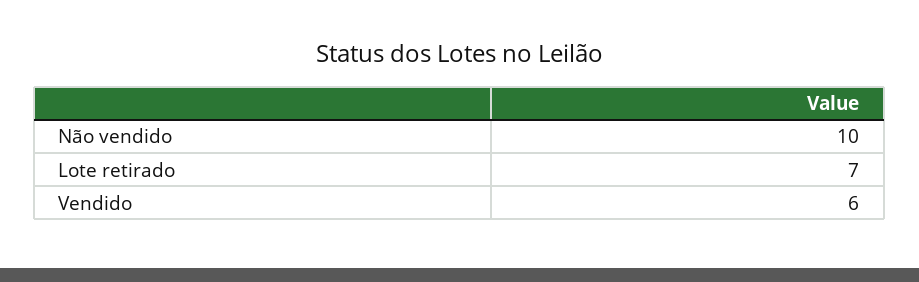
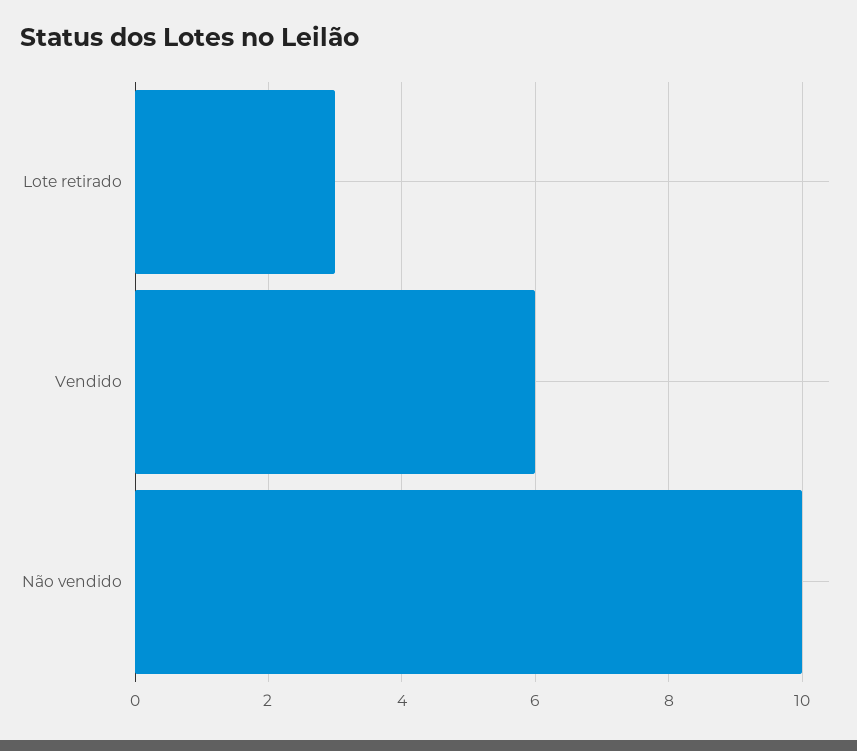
Lote retirado: 7 -> 3

